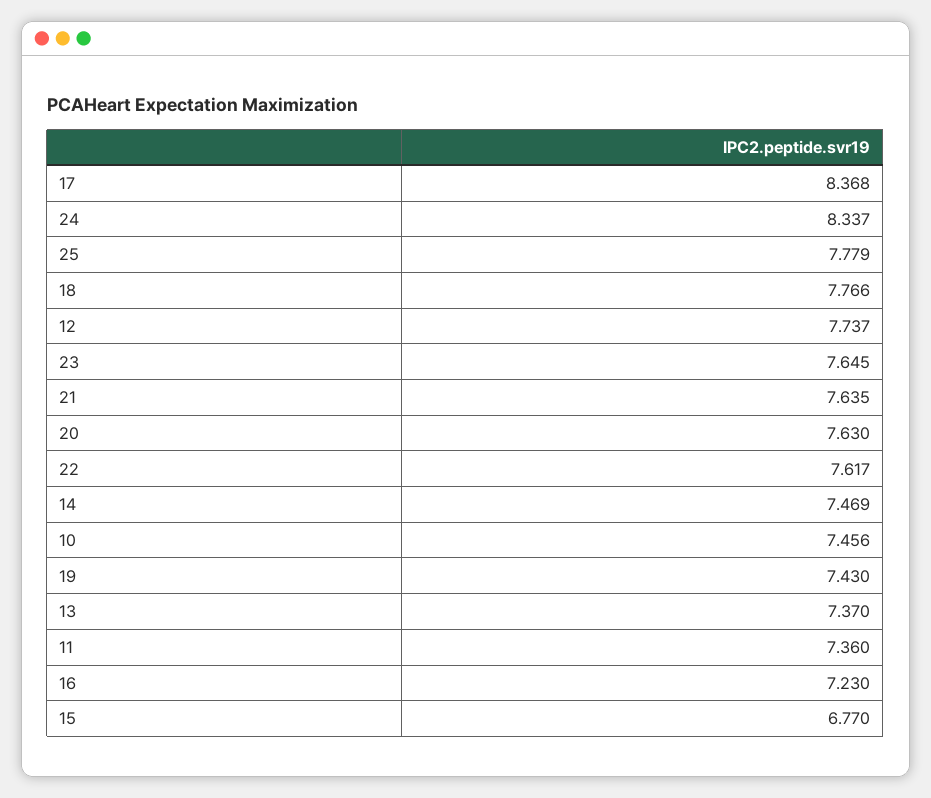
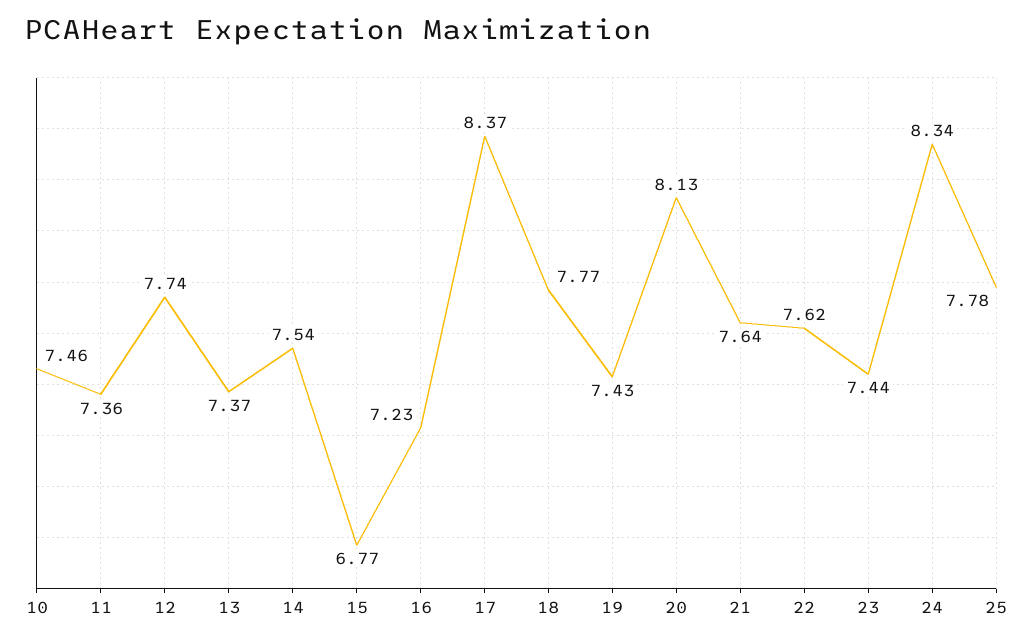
23: 7.645 -> 7.44
20: 7.63 -> 8.13
14: 7.469 -> 7.54

